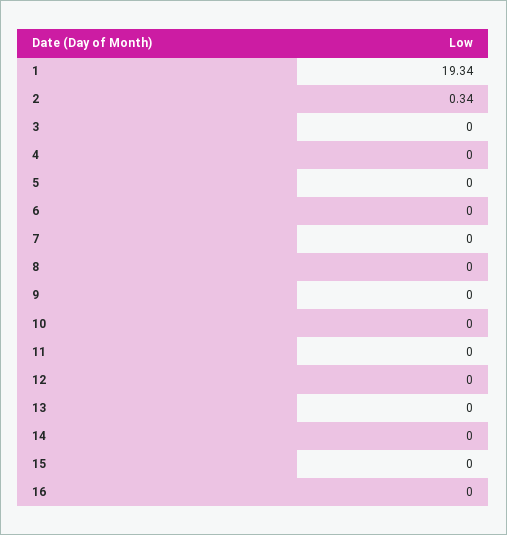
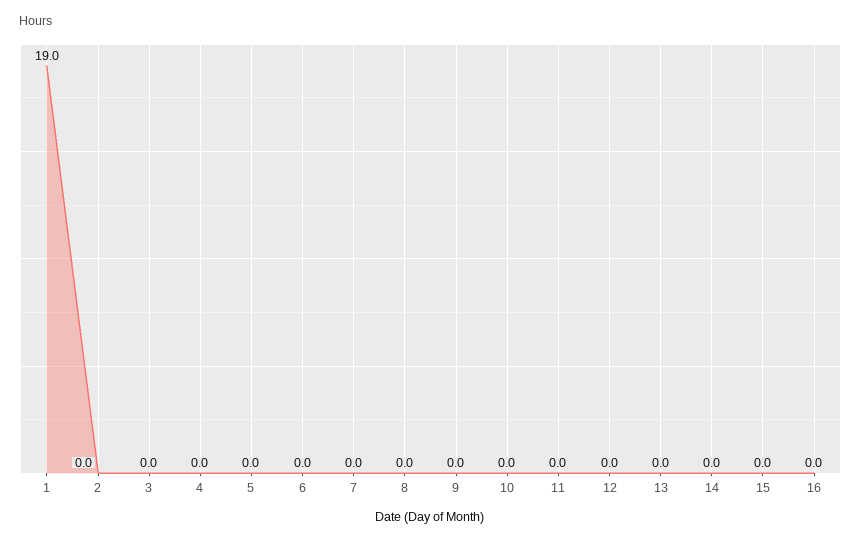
1: 19.34 -> 19
2: 0.34 -> 0

